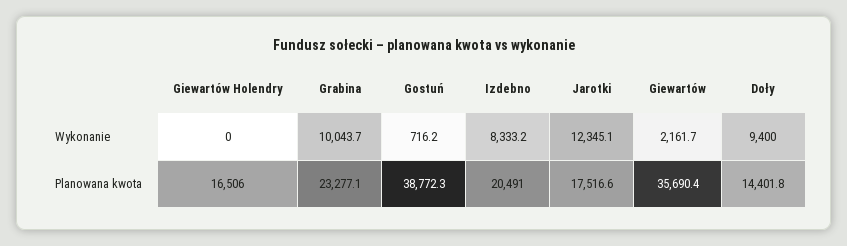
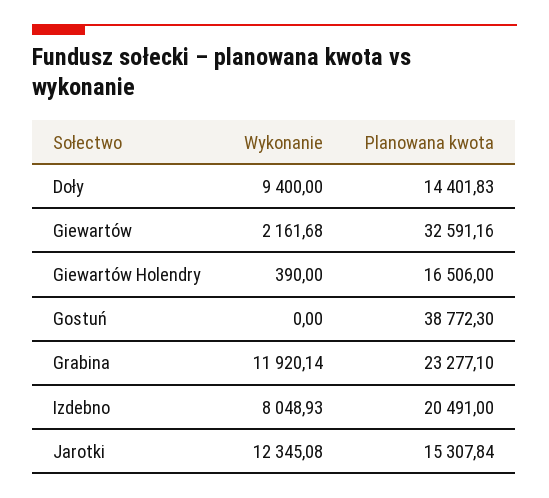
Giewartów Holendry, Wykonanie: 0 -> 390
Grabina, Wykonanie: 10043.7 -> 11920.14
Gostuń, Wykonanie: 716.2 -> 0
Izdebno, Wykonanie: 8333.2 -> 8048.93
Jarotki, Planowana kwota: 17516.6 -> 15307.84
Giewartów, Planowana kwota: 35690.4 -> 32591.16

